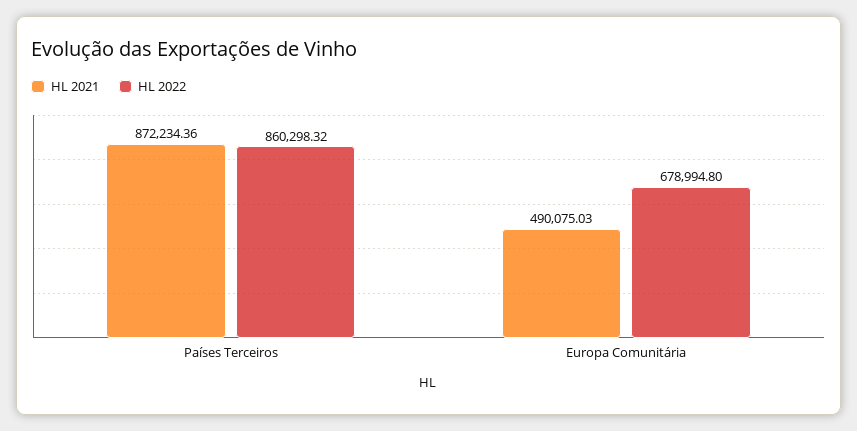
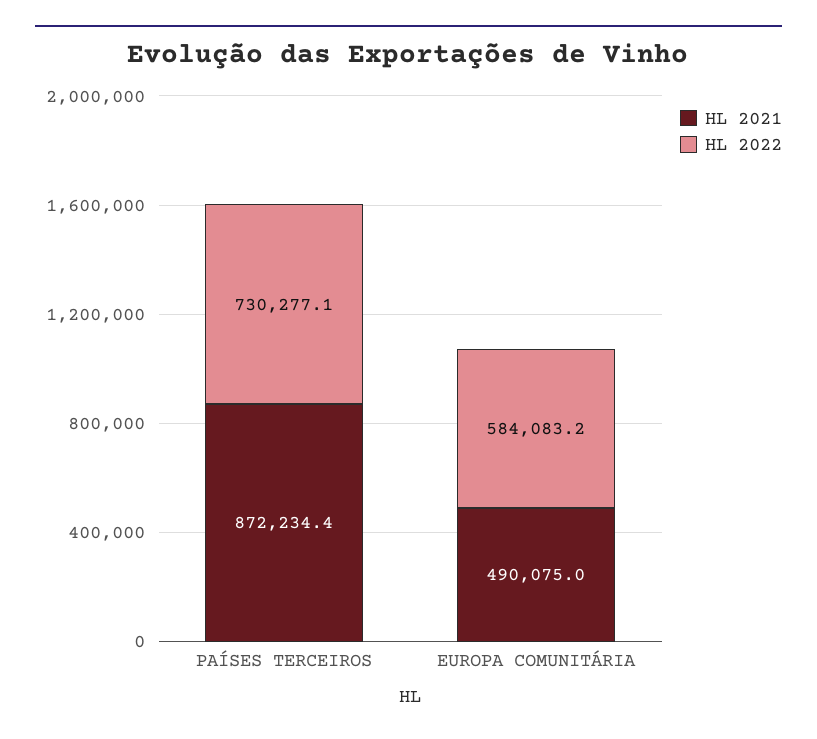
HL 2022, Países Terceiros: 860298.32 -> 730277.1
HL 2022, Europa Comunitária: 678994.8 -> 584083.2

